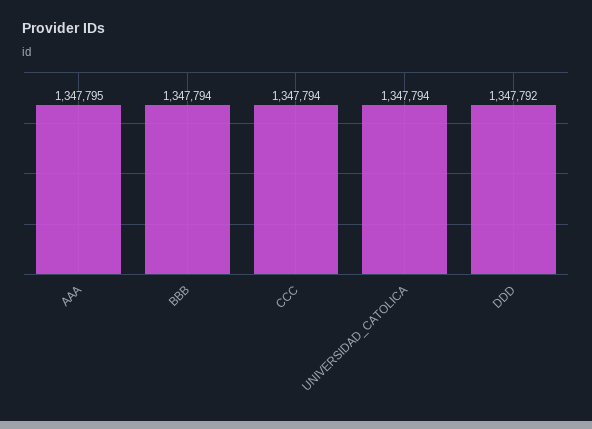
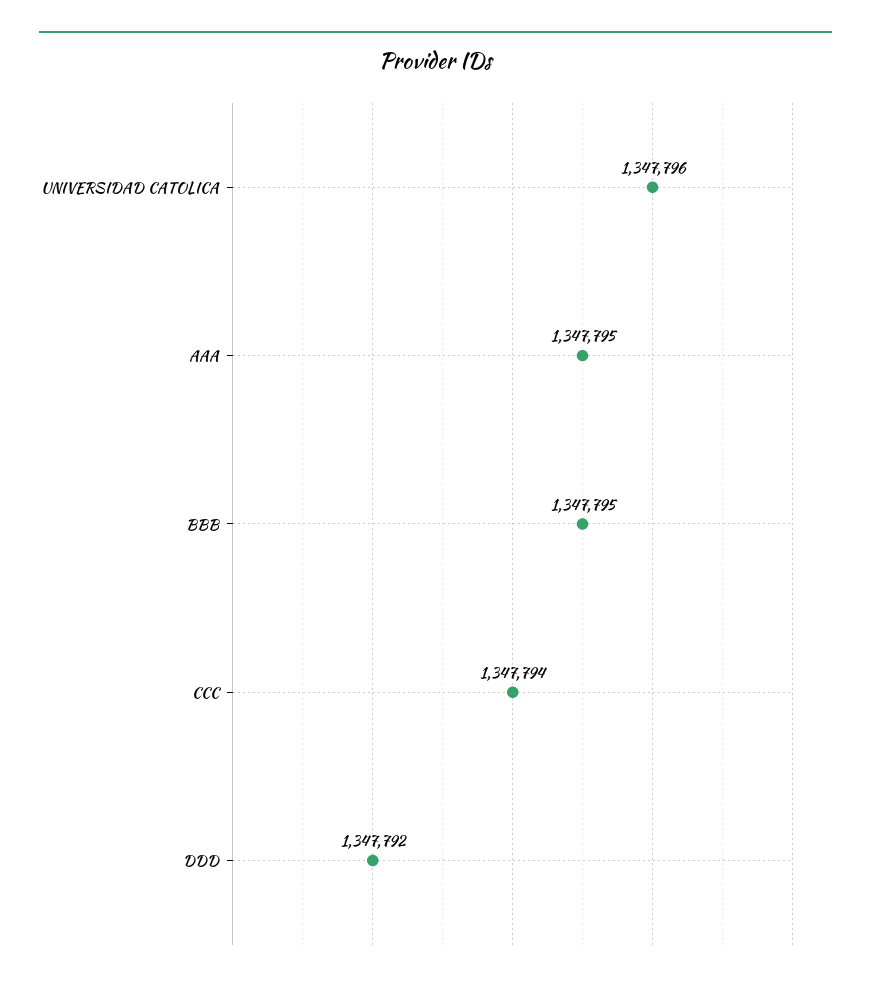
BBB: 1347794 -> 1347795
UNIVERSIDAD_CATOLICA: 1347794 -> 1347796

